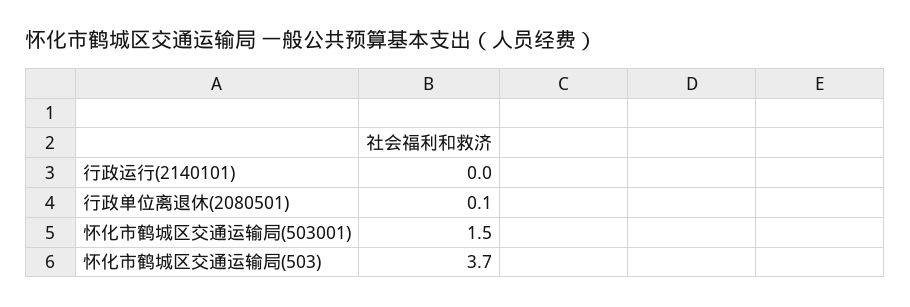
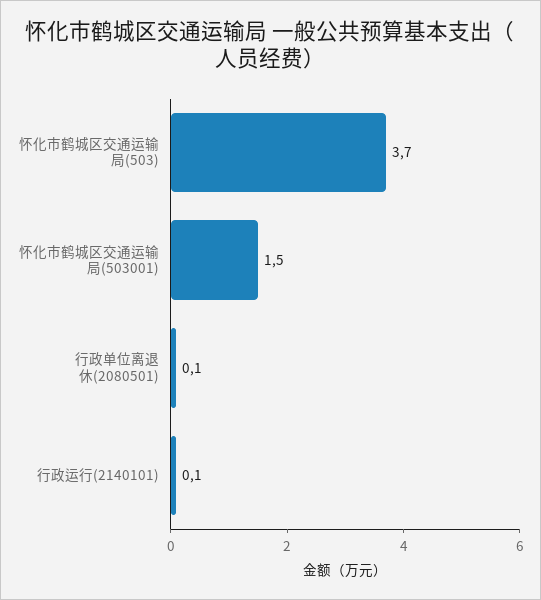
行政运行(2140101): 0 -> 0.1

